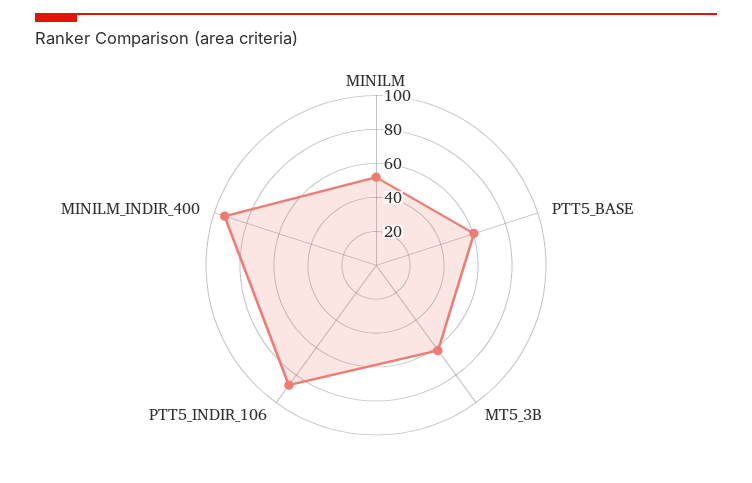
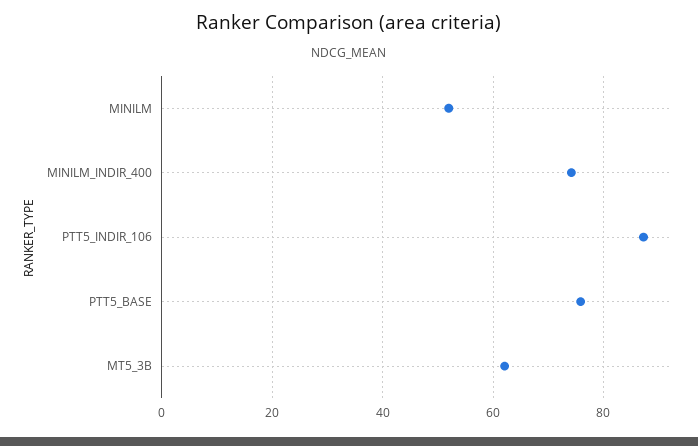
PTT5_BASE: 60 -> 76
MINILM_INDIR_400: 95 -> 74

